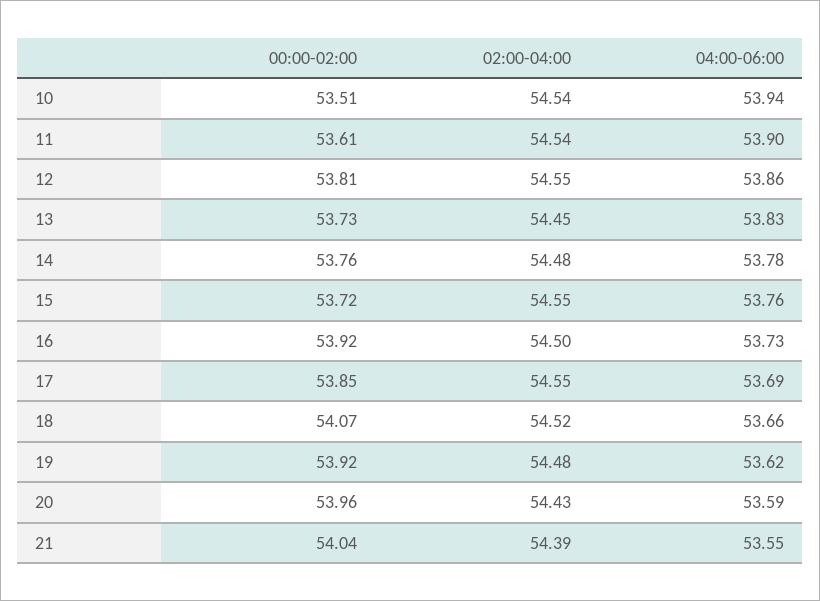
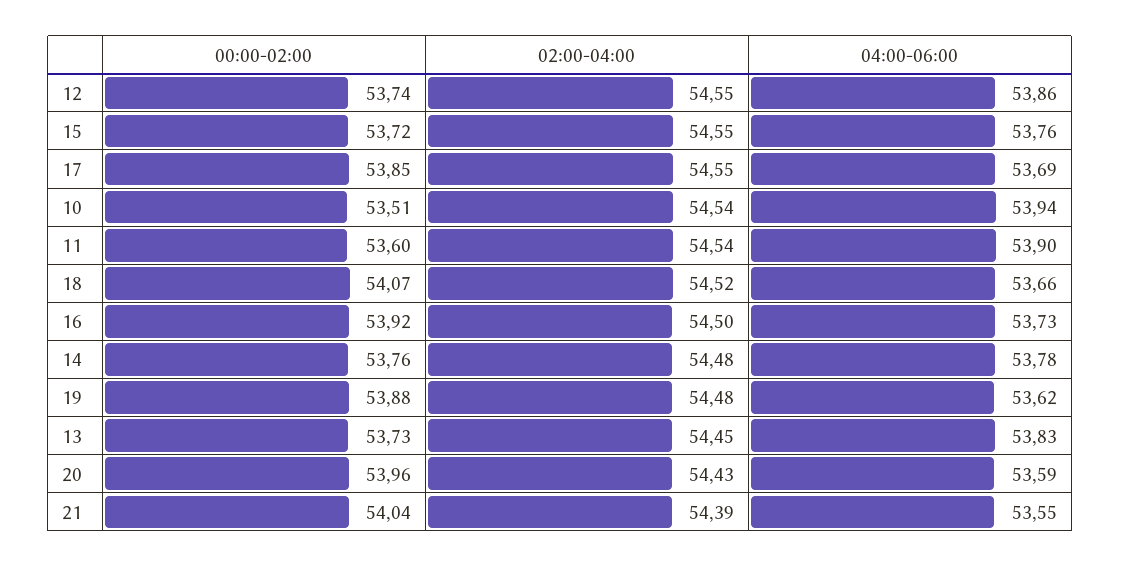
00:00-02:00, 11: 53.61 -> 53.6
00:00-02:00, 12: 53.81 -> 53.74
00:00-02:00, 19: 53.92 -> 53.88

